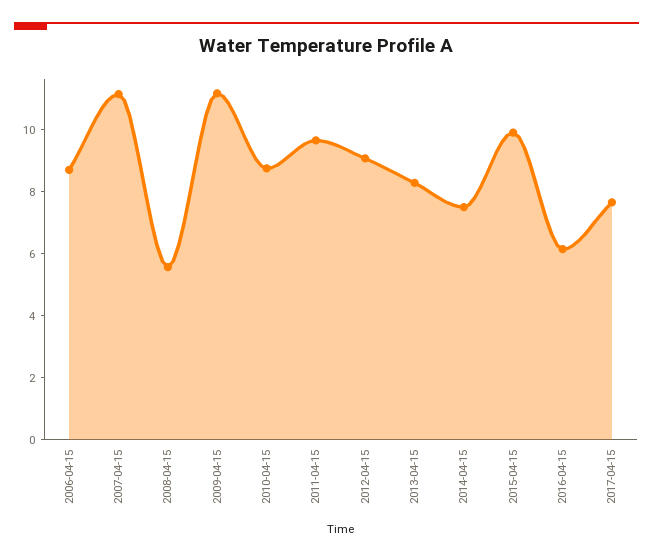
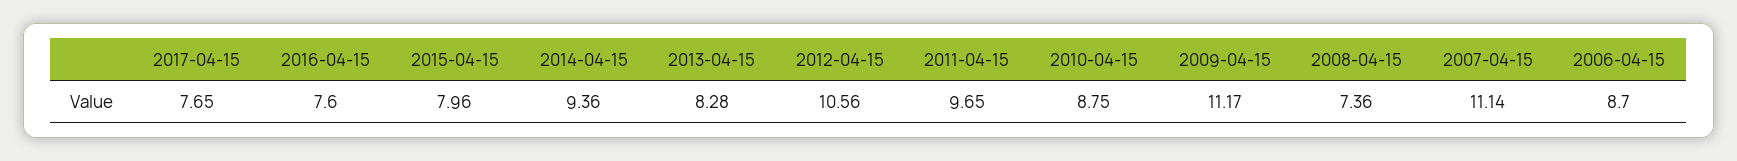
2008-04-15: 5.5 -> 7.36
2012-04-15: 9 -> 10.56
2014-04-15: 7.5 -> 9.36
2015-04-15: 10 -> 7.96
2016-04-15: 6 -> 7.6

